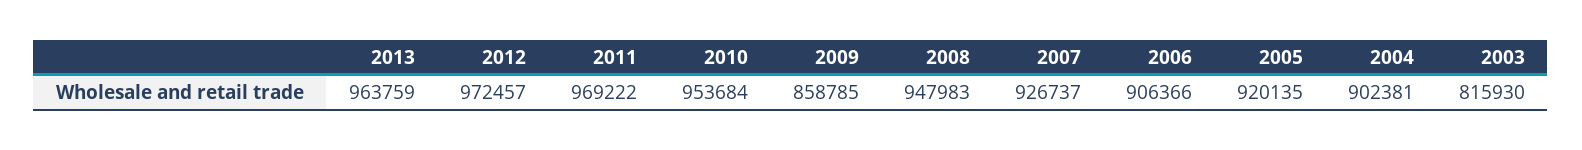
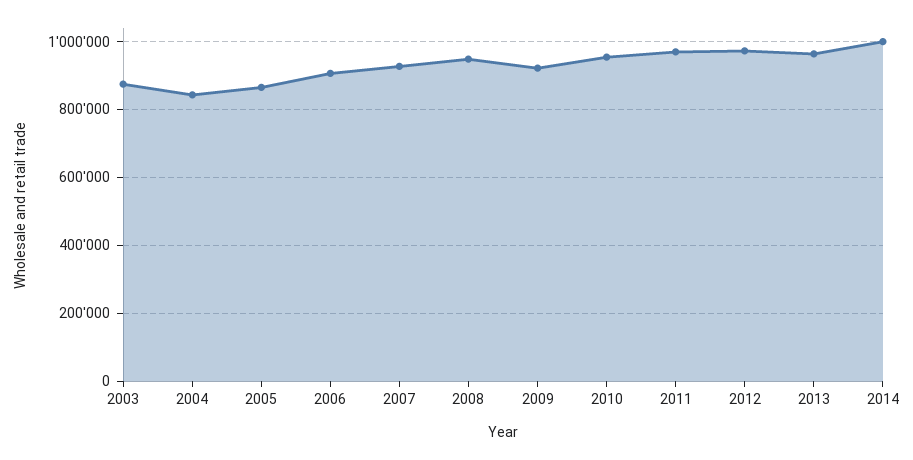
2009: 858785 -> 920000
2005: 920135 -> 860000
2004: 902381 -> 840000
2003: 815930 -> 880000
2014: none -> 1000000

